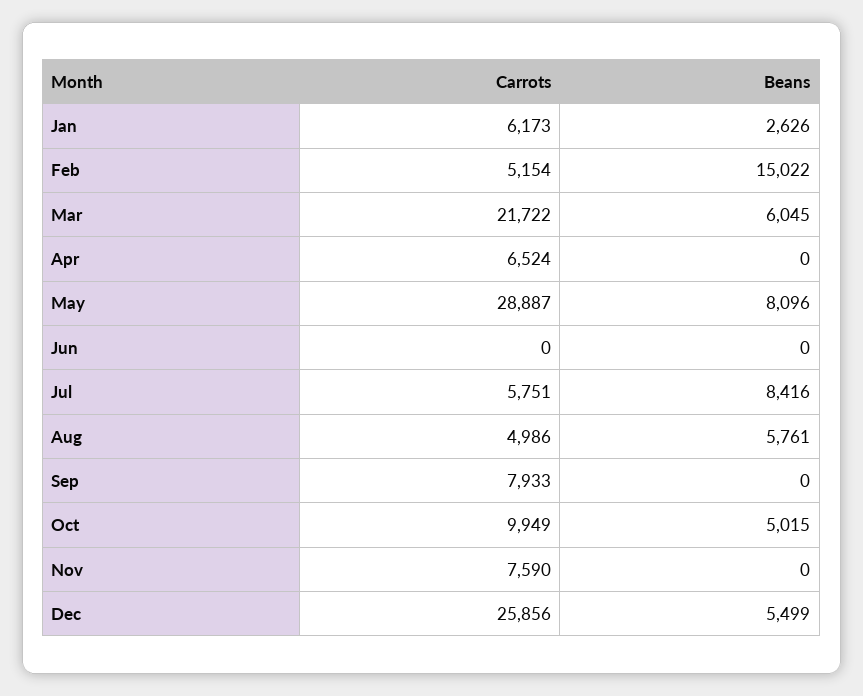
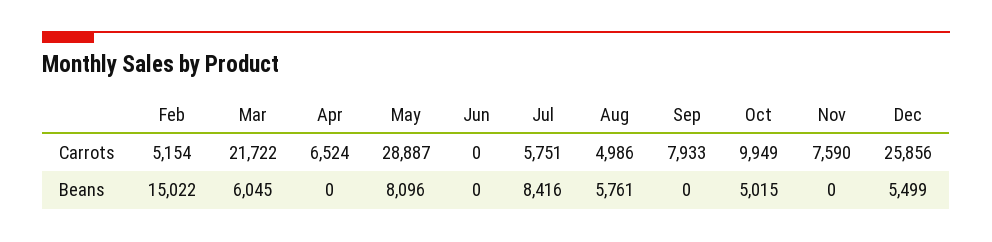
Carrots, Jan: 6173 -> none
Beans, Jan: 2626 -> none

